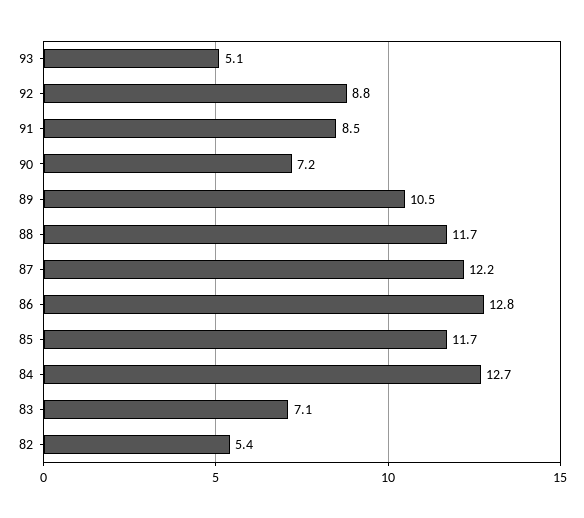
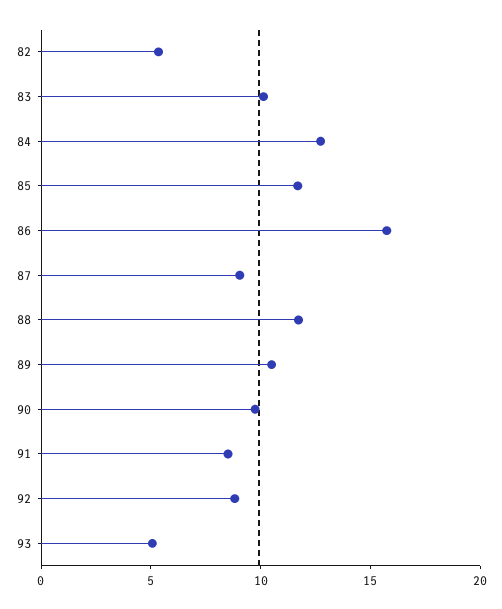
90: 7.2 -> 10
87: 12.2 -> 9
86: 12.8 -> 16
83: 7.1 -> 10

